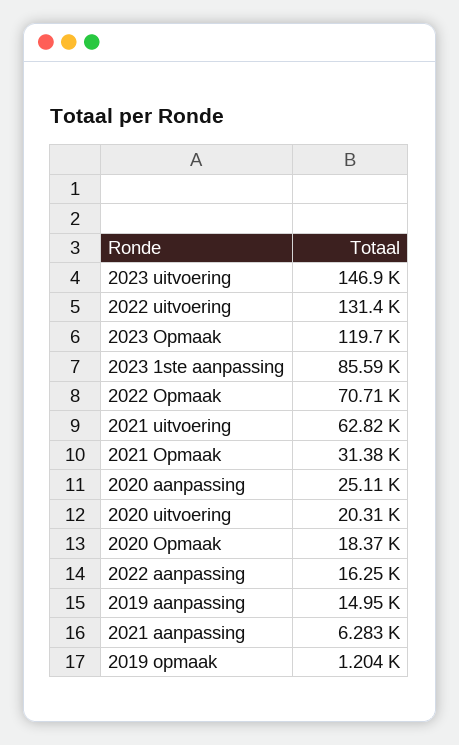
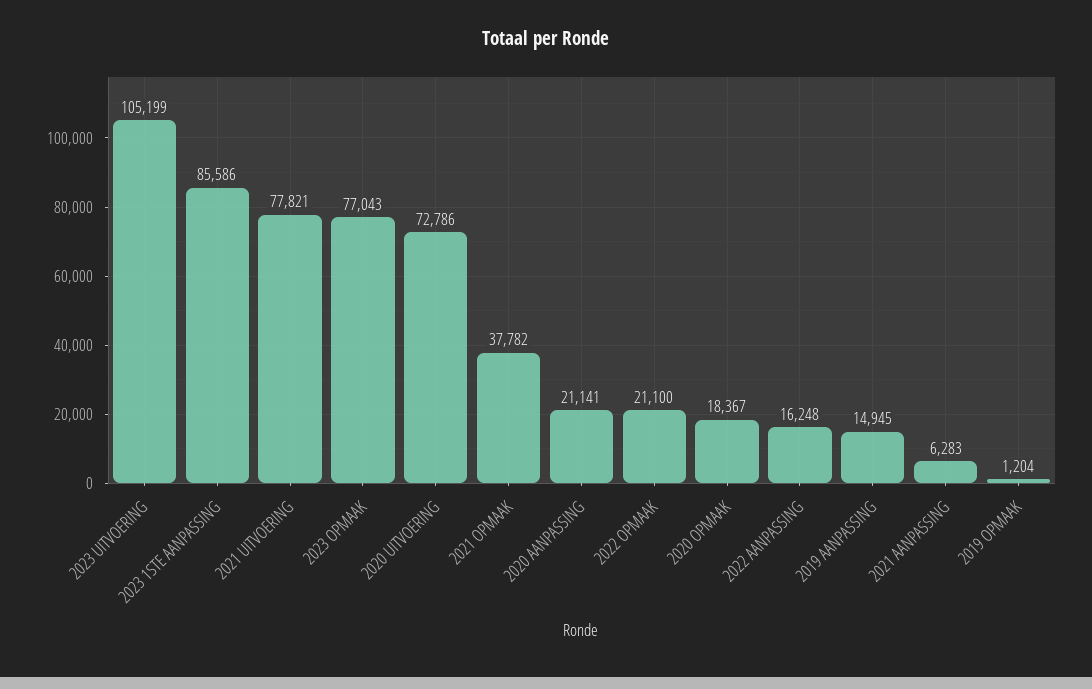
2023 uitvoering: 146900 -> 105199
2022 uitvoering: 131400 -> none
2023 Opmaak: 119700 -> 77043
2022 Opmaak: 70710 -> 21100
2021 uitvoering: 62820 -> 77821
2021 Opmaak: 31380 -> 37782
2020 aanpassing: 25110 -> 21141
2020 uitvoering: 20310 -> 72786

